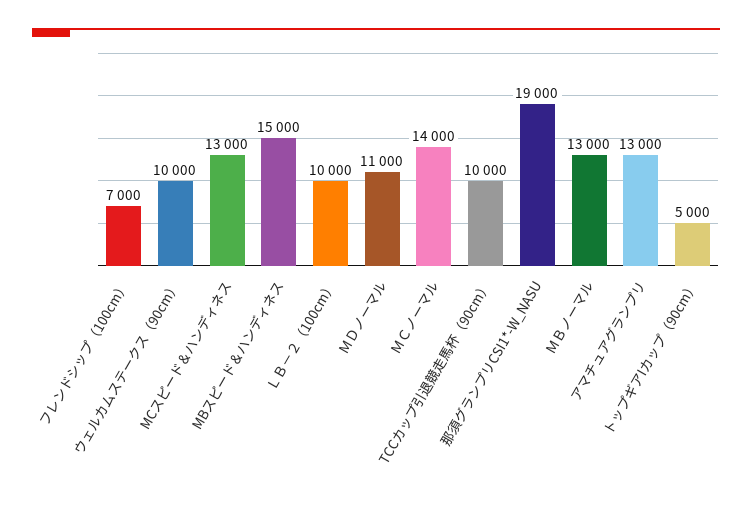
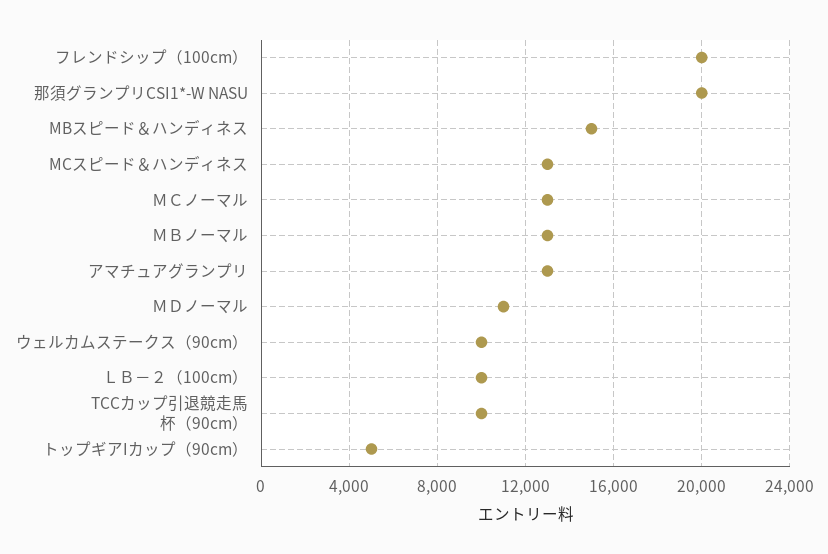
フレンドシップ（100cm）: 7000 -> 20000
ＭＣノーマル: 14000 -> 13000
那須グランプリCSI1*-W_NASU: 19000 -> 20000

